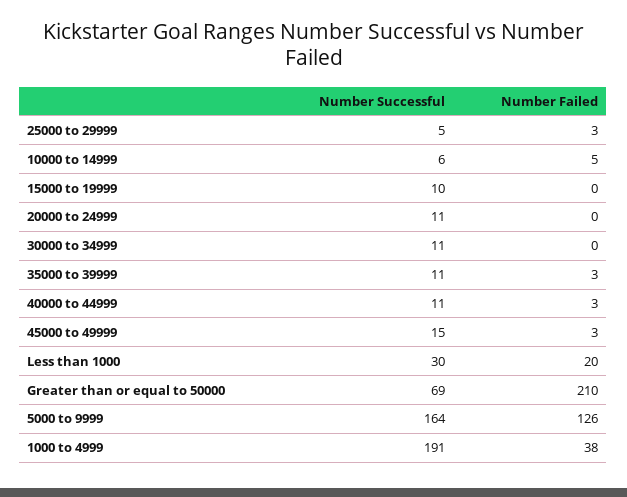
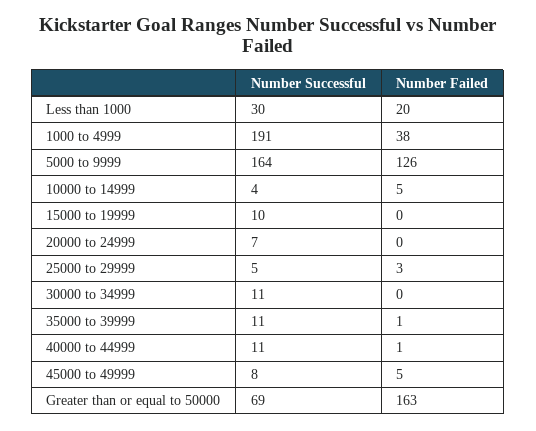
Number Successful, 10000 to 14999: 6 -> 4
Number Successful, 20000 to 24999: 11 -> 7
Number Failed, 35000 to 39999: 3 -> 1
Number Failed, 40000 to 44999: 3 -> 1
Number Successful, 45000 to 49999: 15 -> 8
Number Failed, 45000 to 49999: 3 -> 5
Number Failed, Greater than or equal to 50000: 210 -> 163

